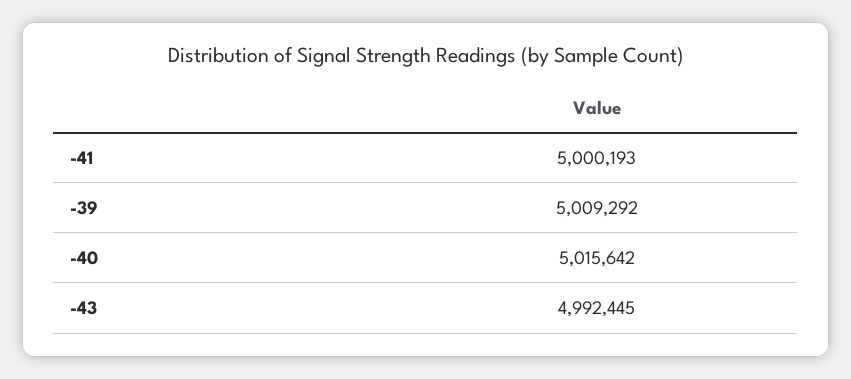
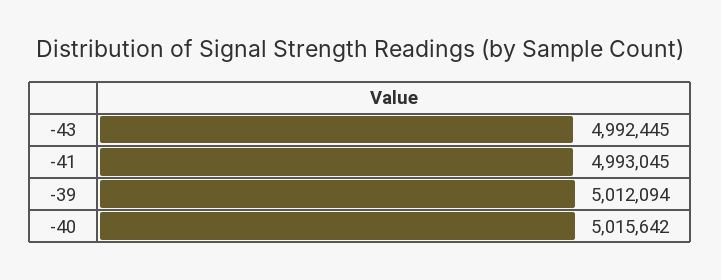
-41: 5000193 -> 4993045
-39: 5009292 -> 5012094

